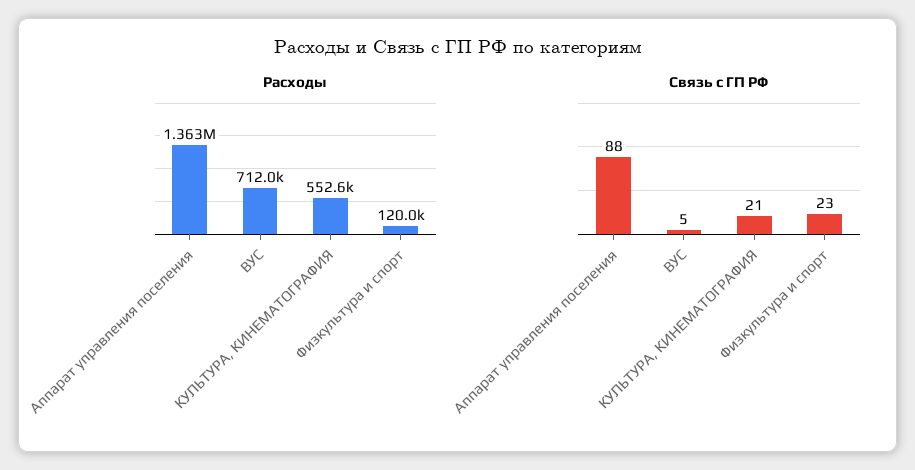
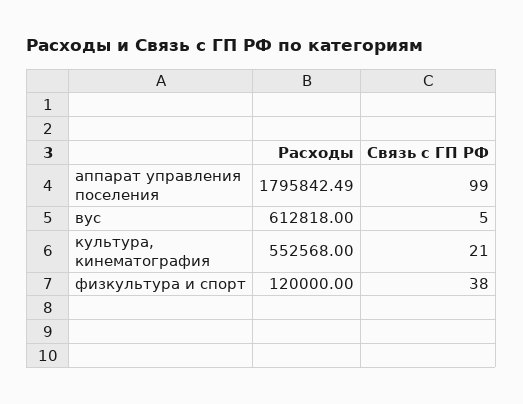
Расходы, Аппарат управления поселения: 1363000 -> 1795842.49
Расходы, ВУС: 712000 -> 612818
Связь с ГП РФ, Аппарат управления поселения: 88 -> 99
Связь с ГП РФ, Физкультура и спорт: 23 -> 38

